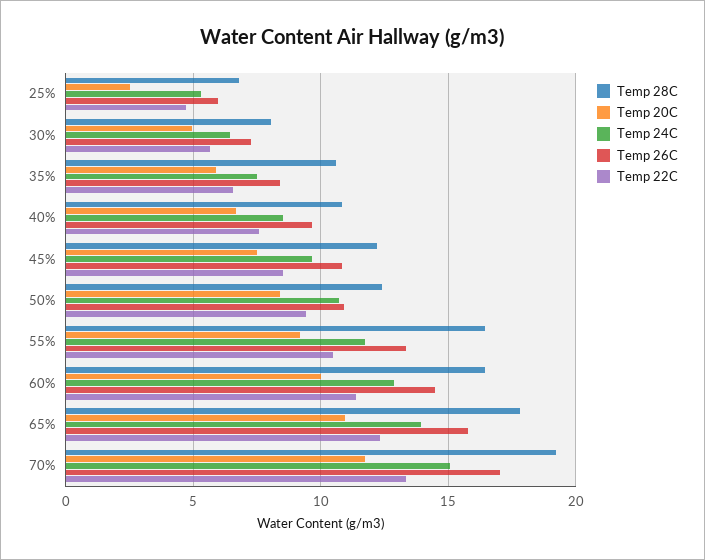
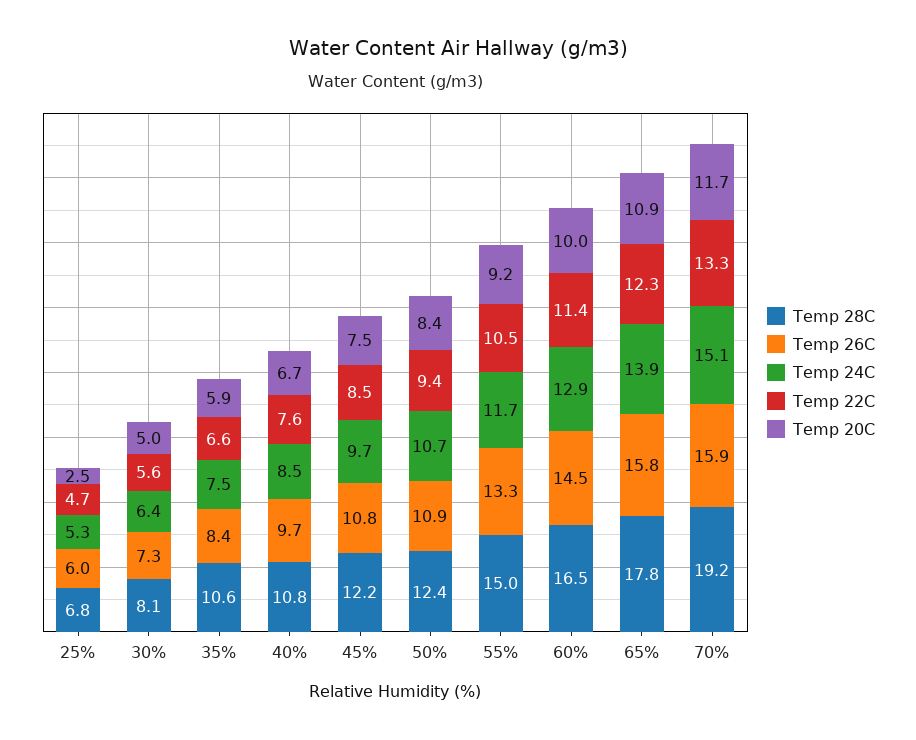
Temp 28C, 55%: 16.5 -> 15
Temp 26C, 70%: 17 -> 15.9

